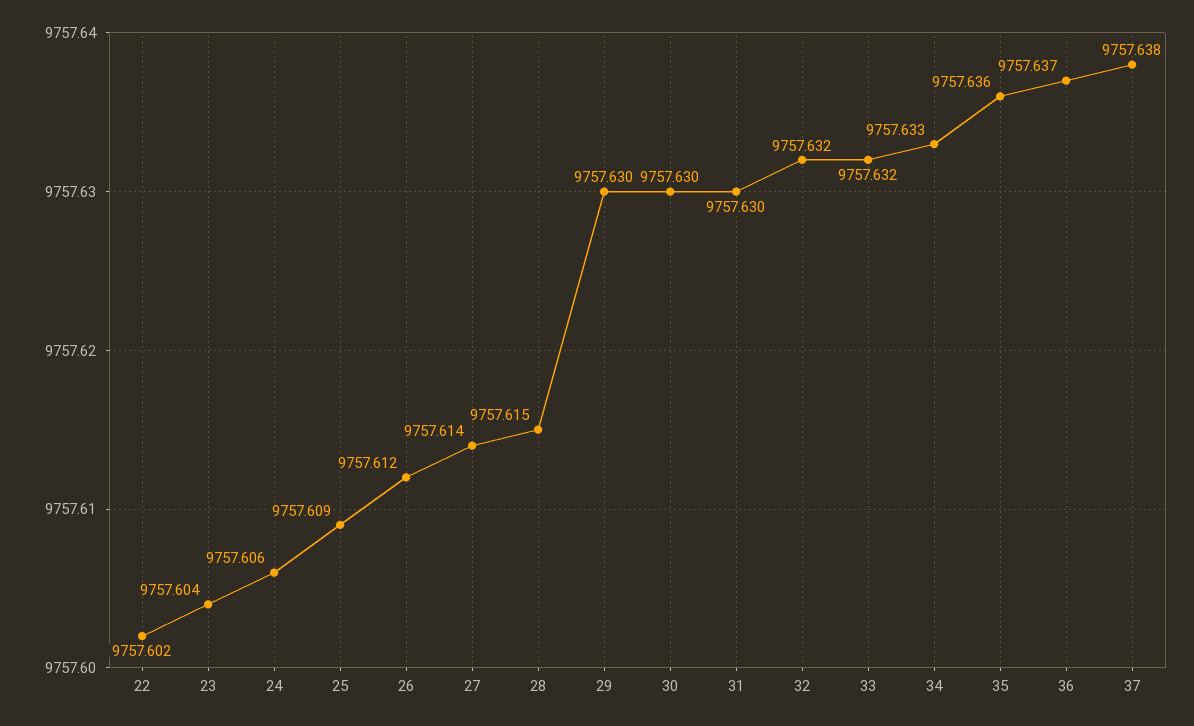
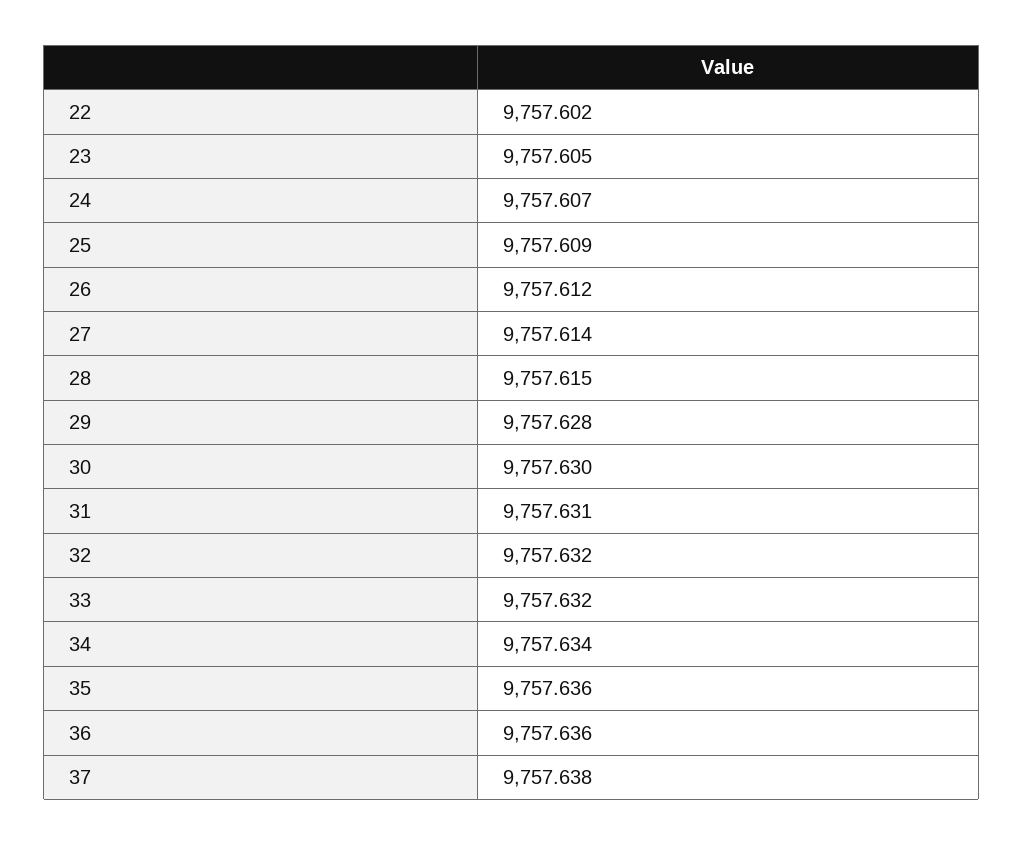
23: 9757.604 -> 9757.605
24: 9757.606 -> 9757.607
29: 9757.63 -> 9757.628
31: 9757.63 -> 9757.631
34: 9757.633 -> 9757.634
36: 9757.637 -> 9757.636

